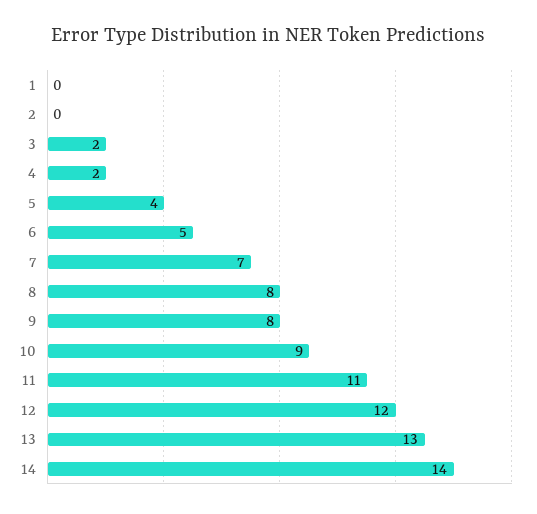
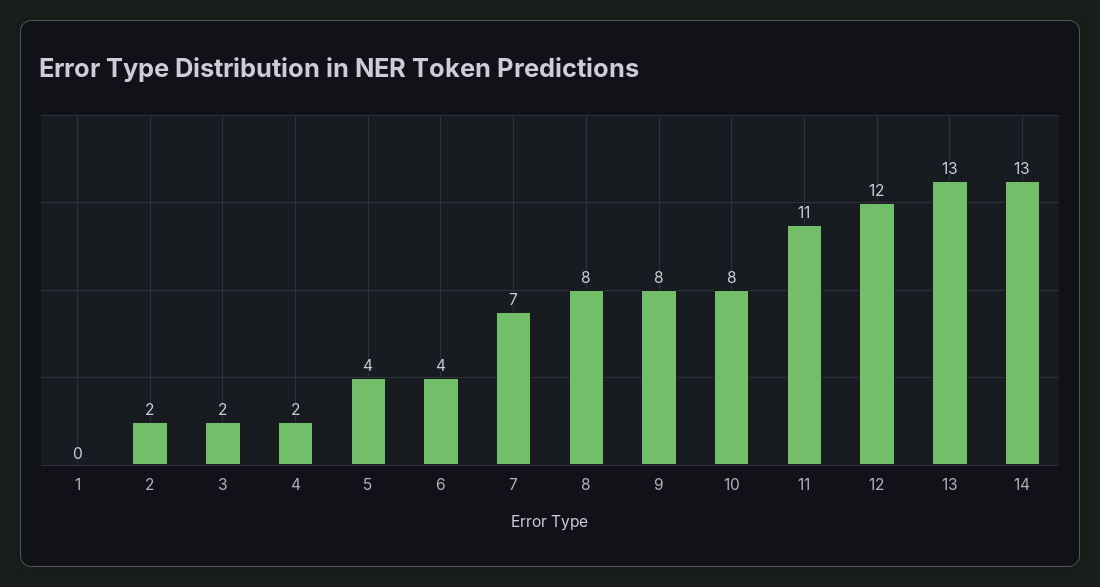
2: 0 -> 2
6: 5 -> 4
10: 9 -> 8
14: 14 -> 13

